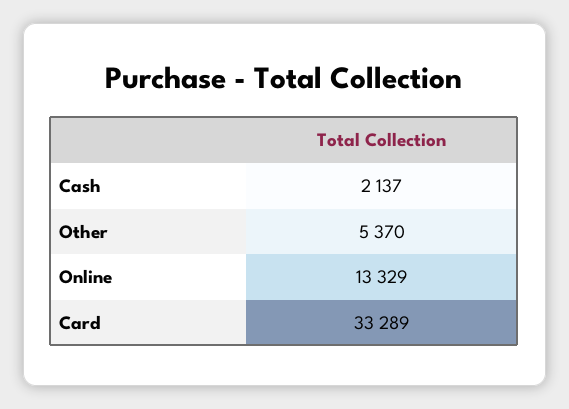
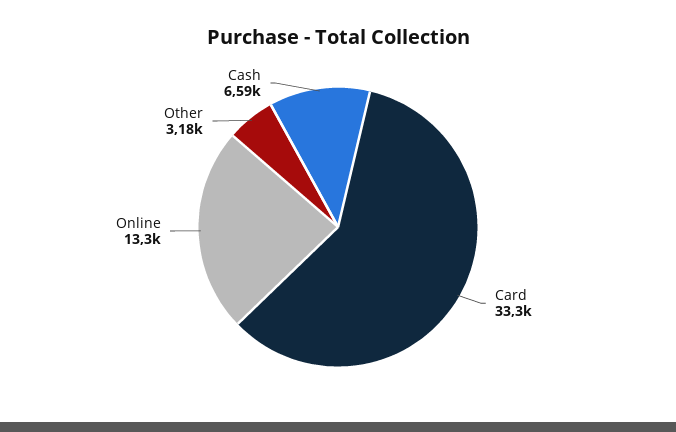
Cash: 2137 -> 6590
Other: 5370 -> 3180

